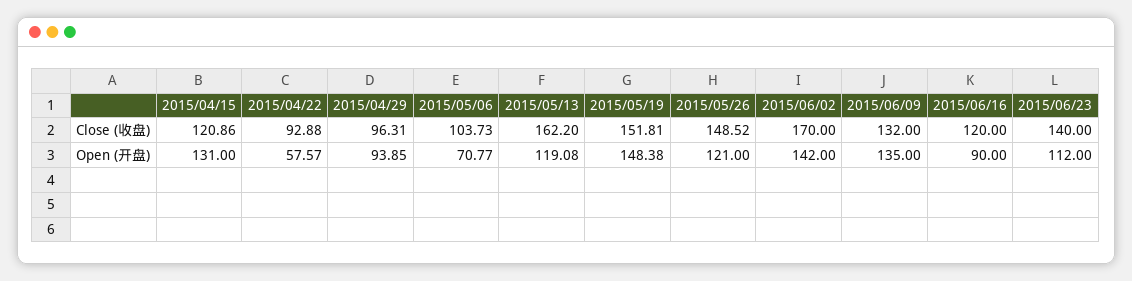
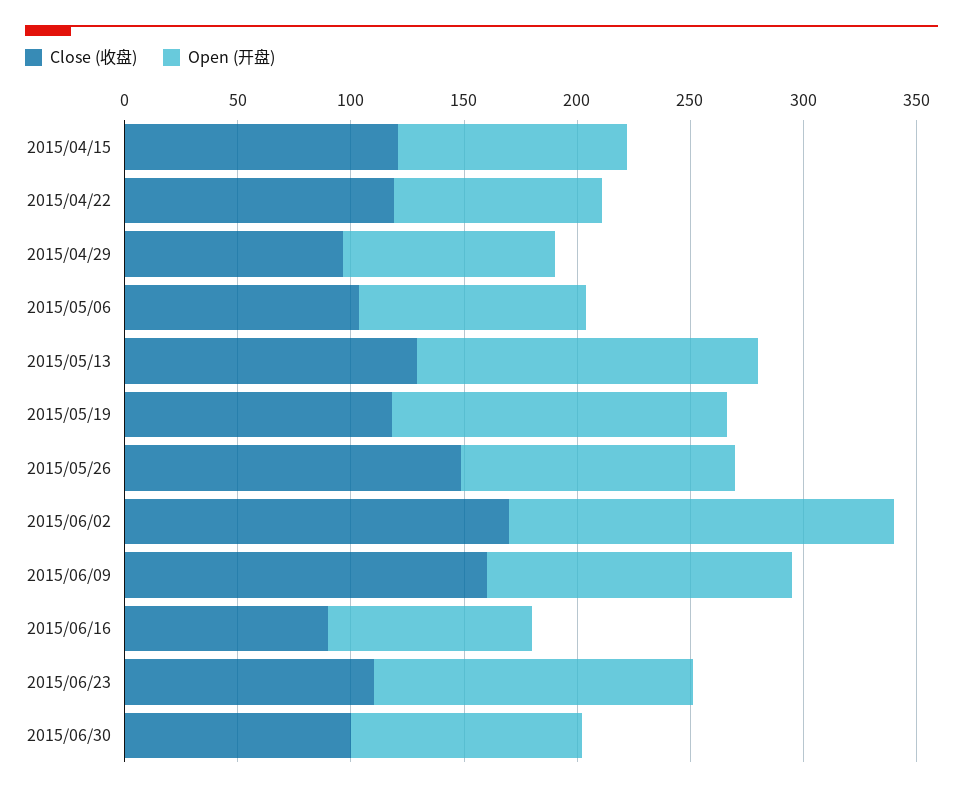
Close (收盘), 2015/04/22: 92.88 -> 120
Close (收盘), 2015/05/13: 162.2 -> 130
Close (收盘), 2015/05/19: 151.81 -> 120
Close (收盘), 2015/06/09: 132 -> 160
Close (收盘), 2015/06/16: 120 -> 90
Close (收盘), 2015/06/23: 140 -> 110
Open (开盘), 2015/04/15: 131 -> 100
Open (开盘), 2015/04/22: 57.57 -> 90
Open (开盘), 2015/05/06: 70.77 -> 100
Open (开盘), 2015/05/13: 119.08 -> 150
Open (开盘), 2015/06/02: 142 -> 170
Open (开盘), 2015/06/23: 112 -> 140
Close (收盘), 2015/06/30: none -> 100
Open (开盘), 2015/06/30: none -> 100

